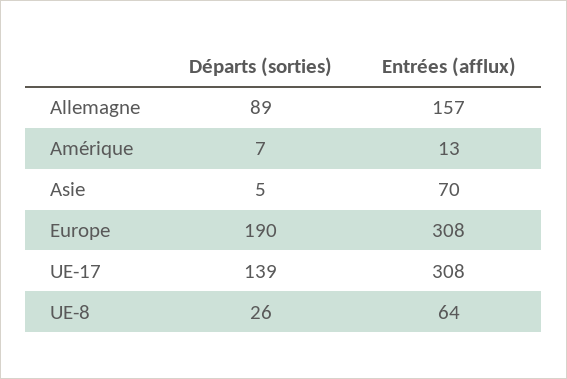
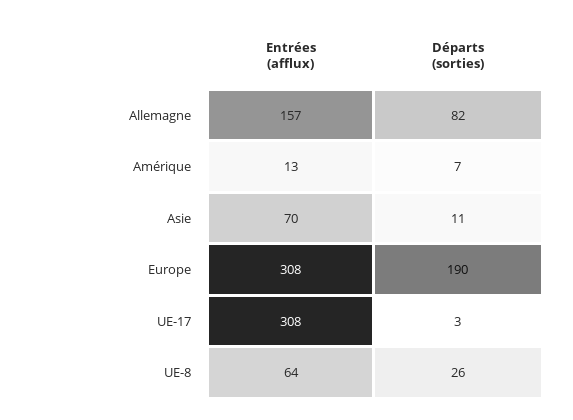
Départs (sorties), Allemagne: 89 -> 82
Départs (sorties), Asie: 5 -> 11
Départs (sorties), UE-17: 139 -> 3

